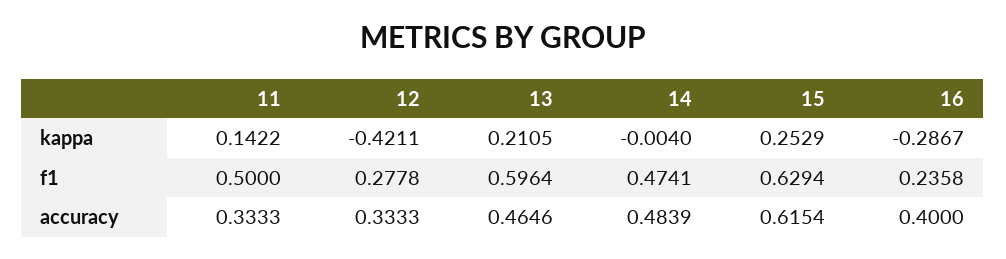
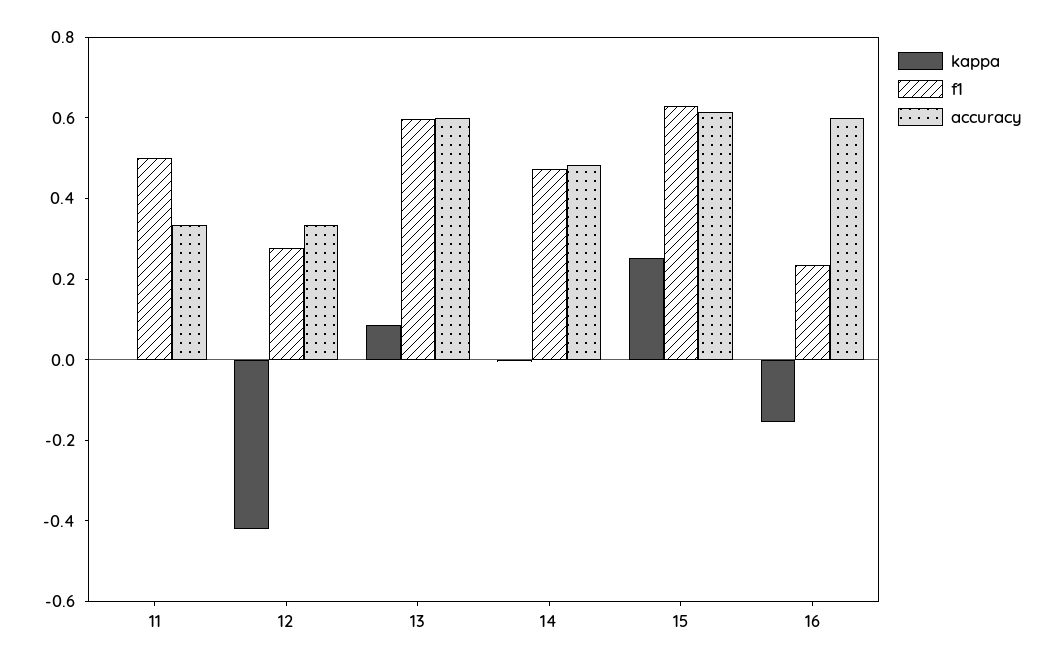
kappa, 11: 0.1422 -> 0
kappa, 13: 0.2105 -> 0.1
kappa, 16: -0.2867 -> -0.15
accuracy, 13: 0.4646 -> 0.6
accuracy, 16: 0.4 -> 0.6

